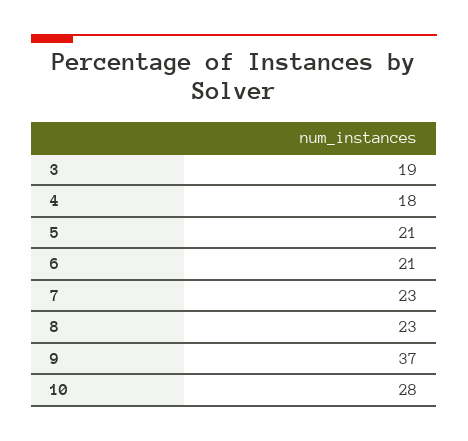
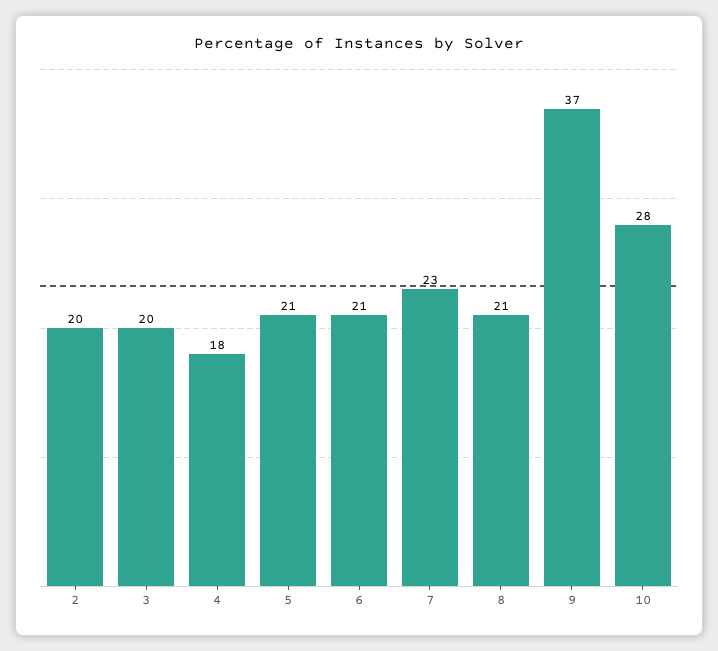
3: 19 -> 20
8: 23 -> 21
2: none -> 20

